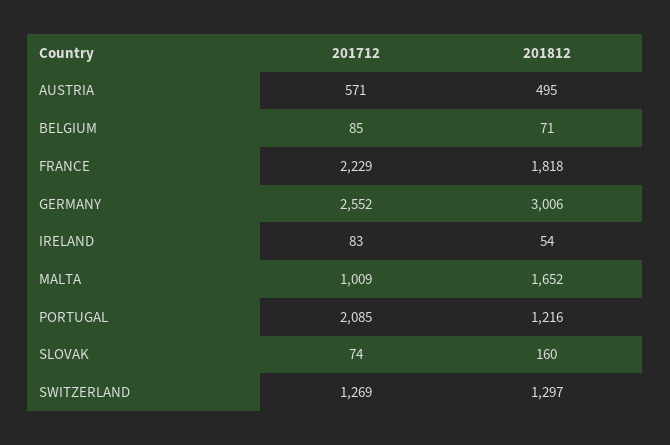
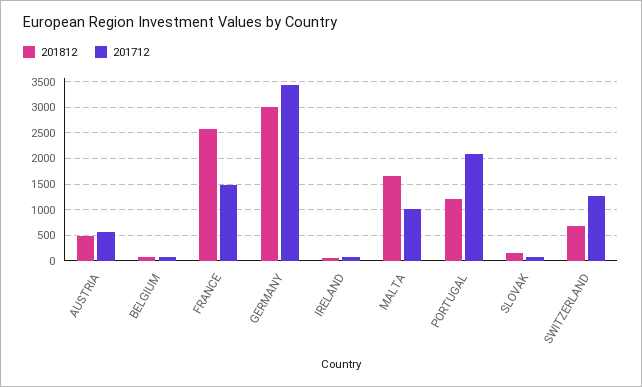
201712, FRANCE: 2229 -> 1500
201812, FRANCE: 1818 -> 2500
201712, GERMANY: 2552 -> 3500
201812, SWITZERLAND: 1297 -> 750

